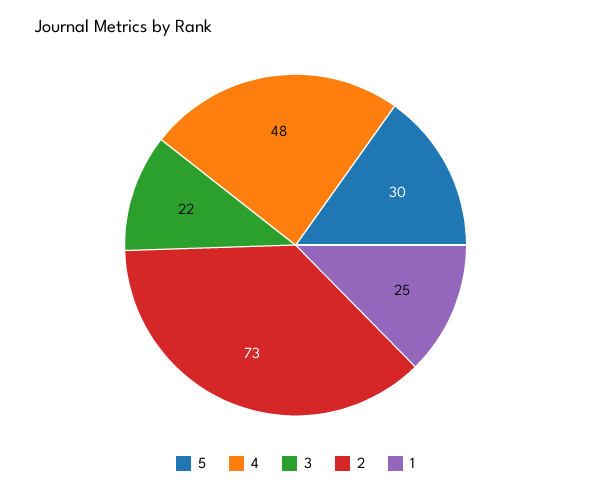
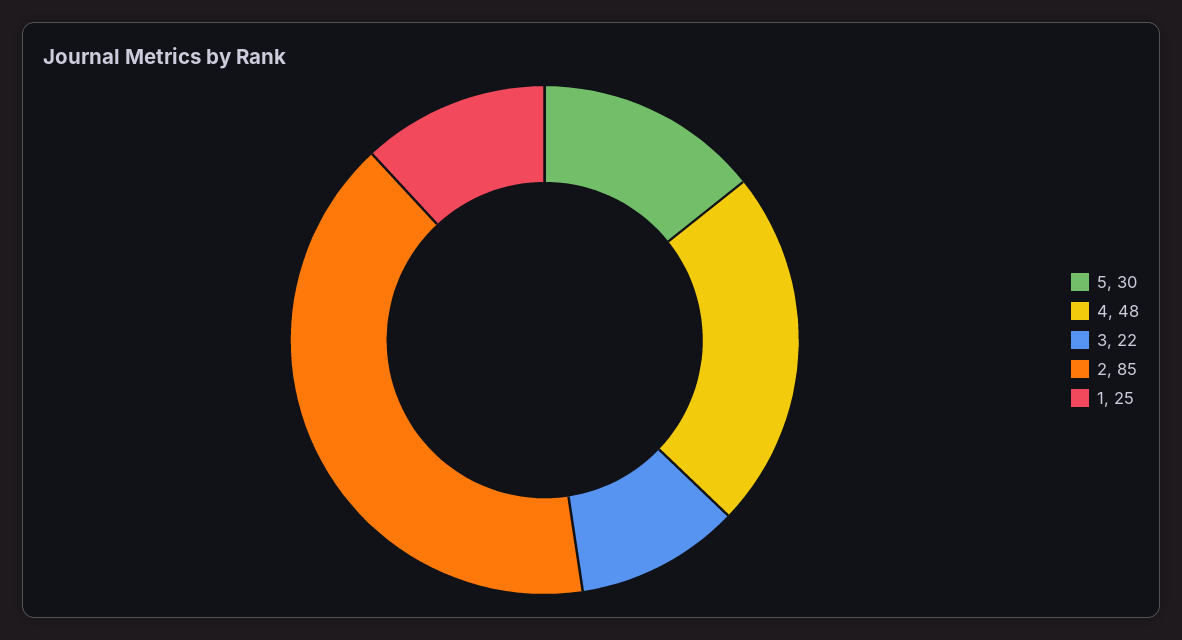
2: 73 -> 85

